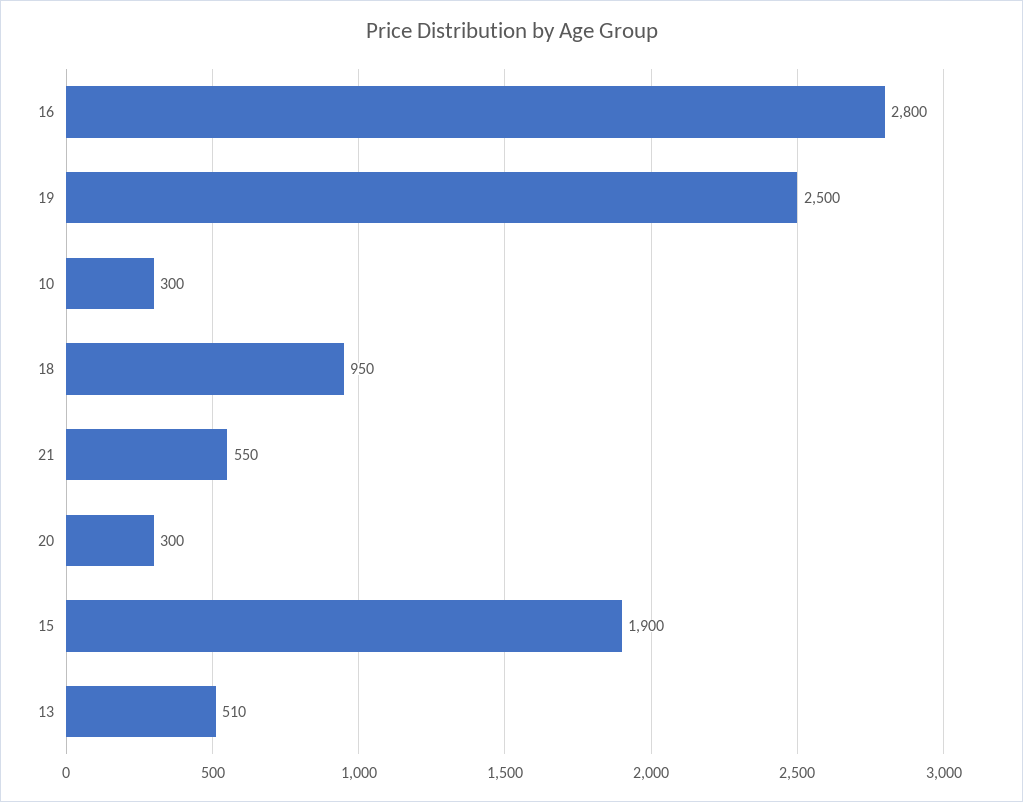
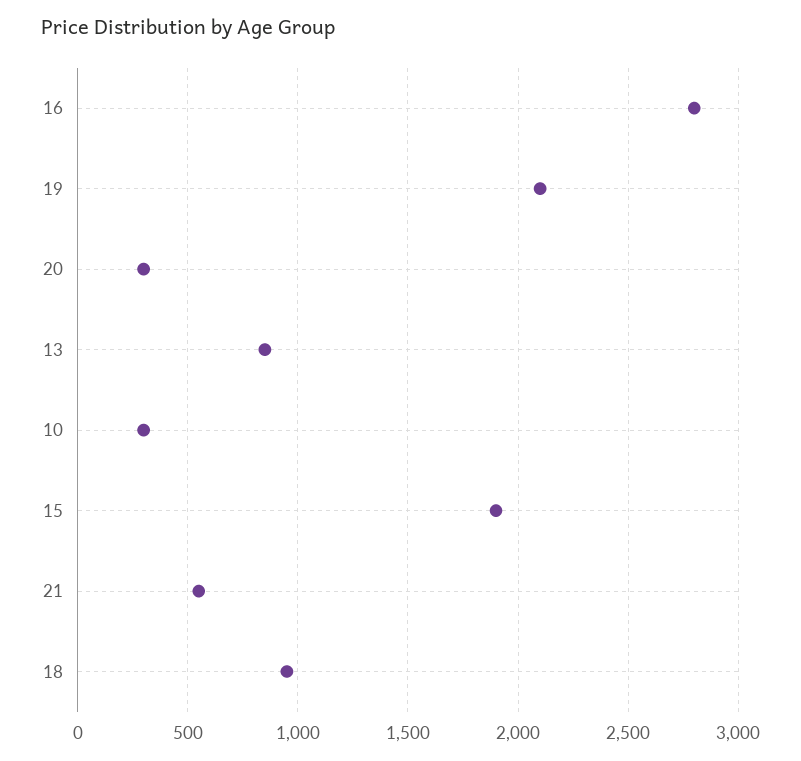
19: 2500 -> 2100
13: 510 -> 850

